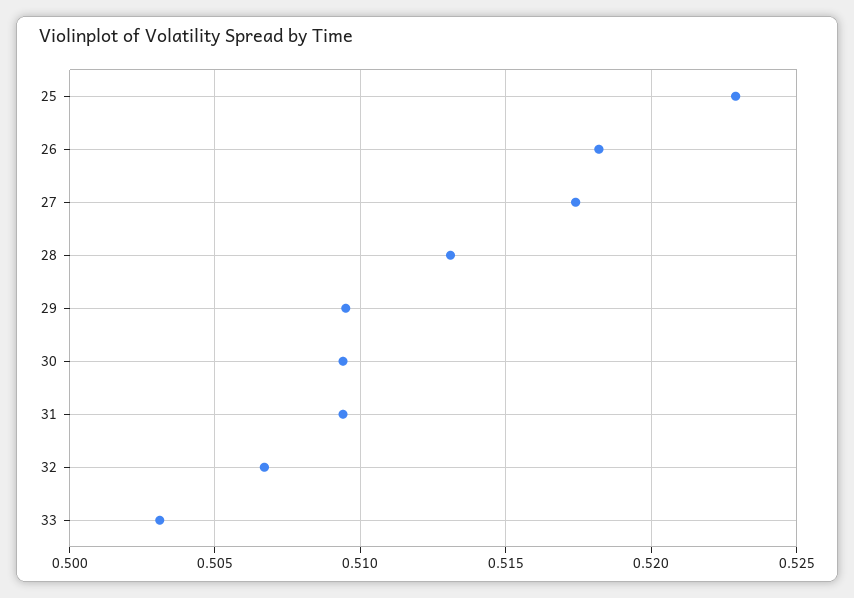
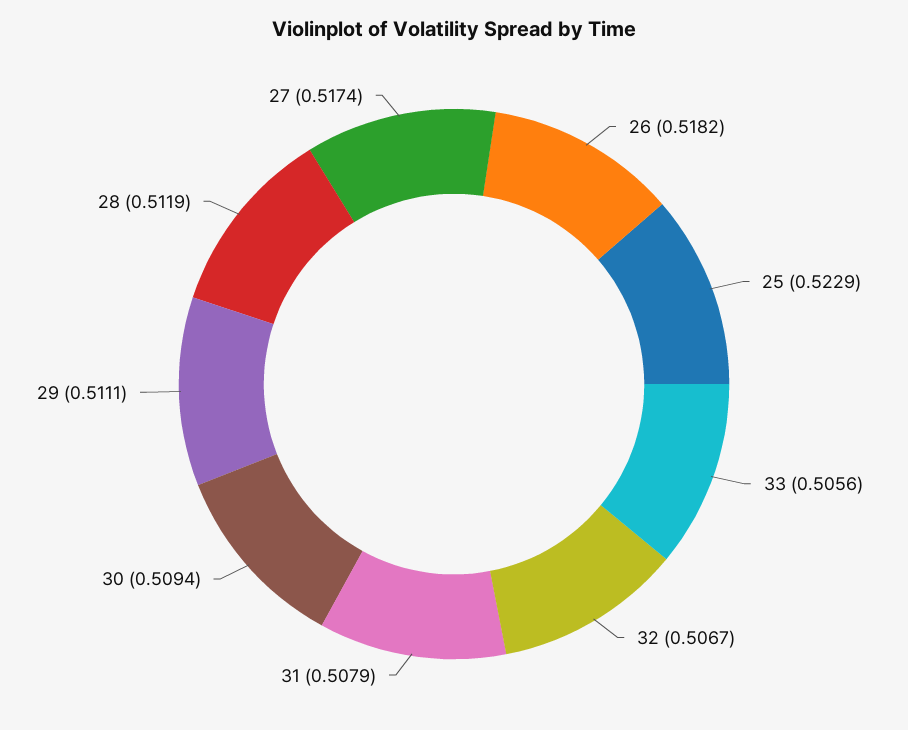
28: 0.513 -> 0.5119
29: 0.5095 -> 0.5111
31: 0.5095 -> 0.5079
33: 0.503 -> 0.5056

